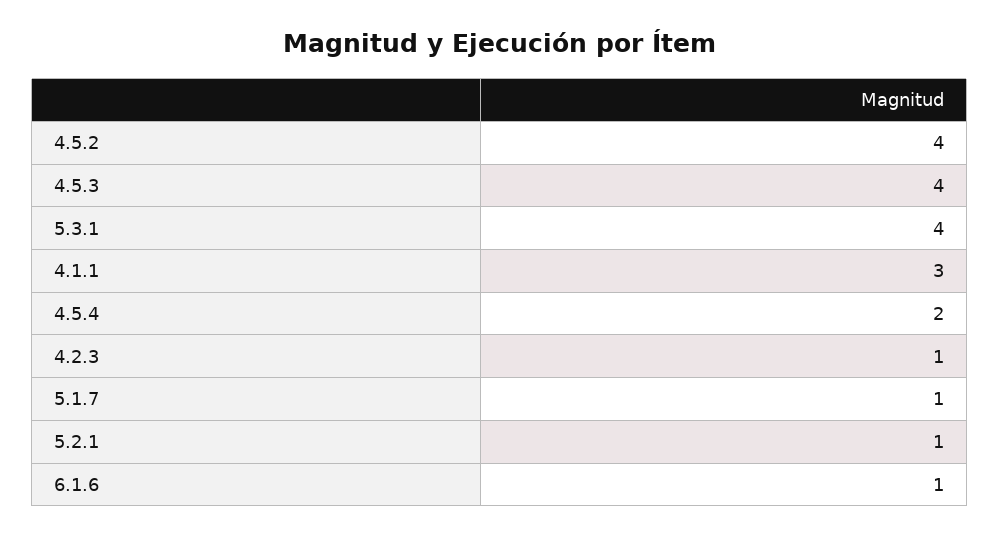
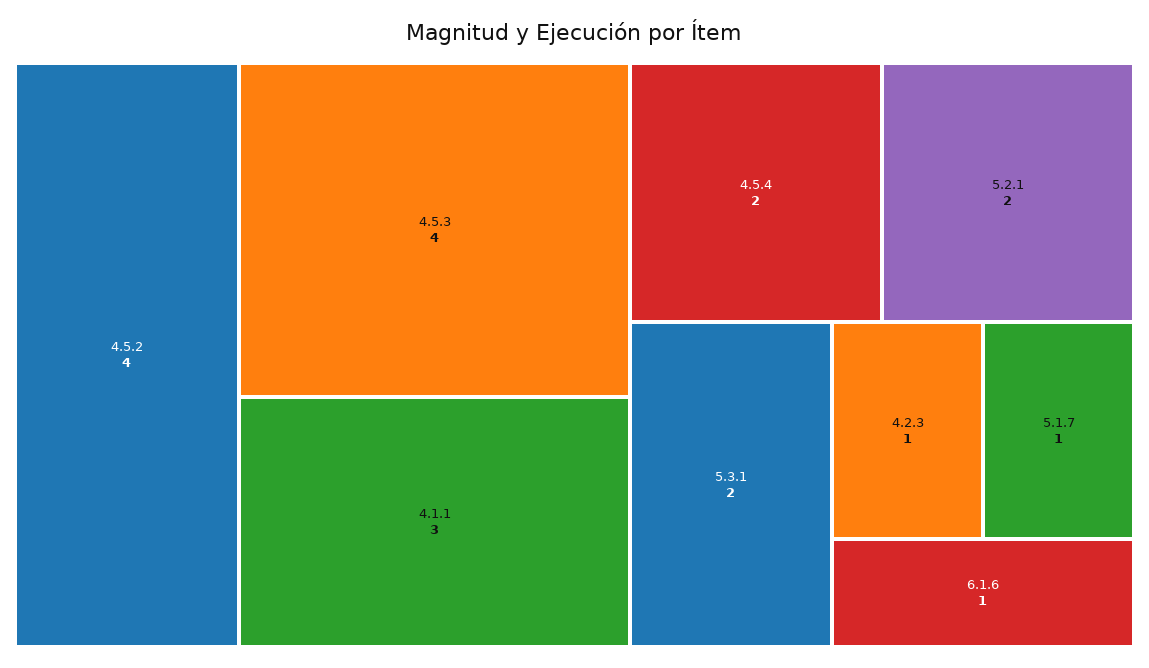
5.3.1: 4 -> 2
5.2.1: 1 -> 2

